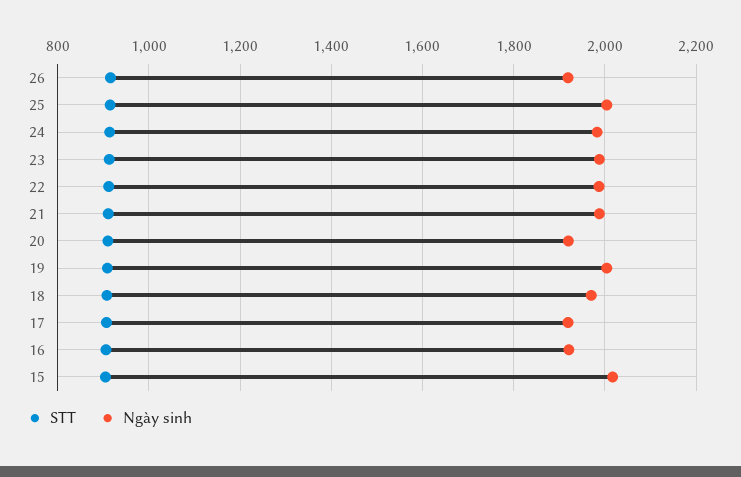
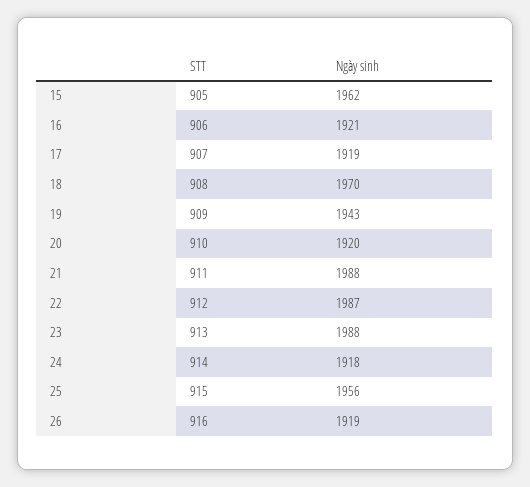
Ngày sinh, 25: 2000 -> 1956
Ngày sinh, 24: 1980 -> 1918
Ngày sinh, 19: 2000 -> 1943
Ngày sinh, 15: 2020 -> 1962

